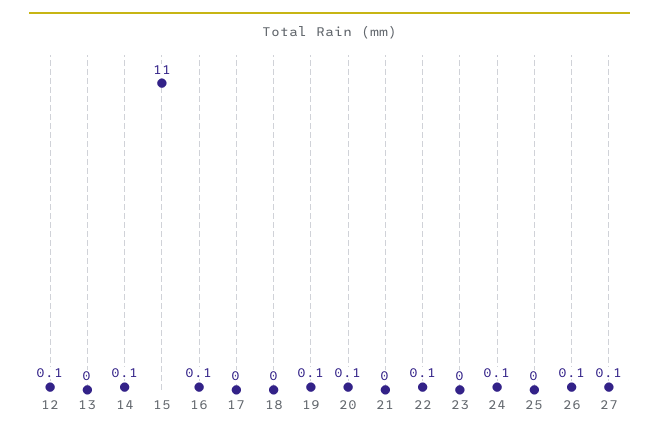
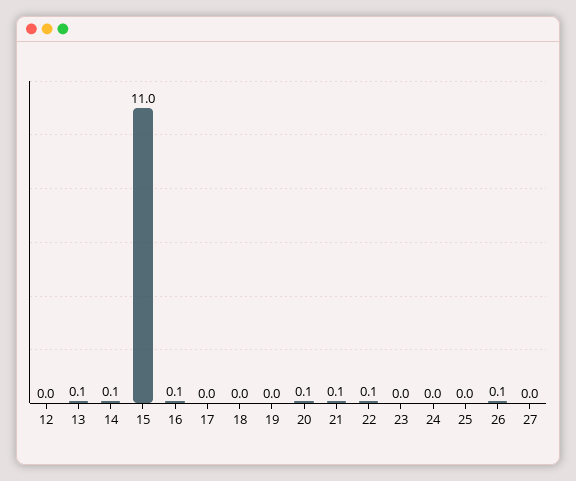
12: 0.1 -> 0
13: 0 -> 0.1
19: 0.1 -> 0
21: 0 -> 0.1
24: 0.1 -> 0
27: 0.1 -> 0

